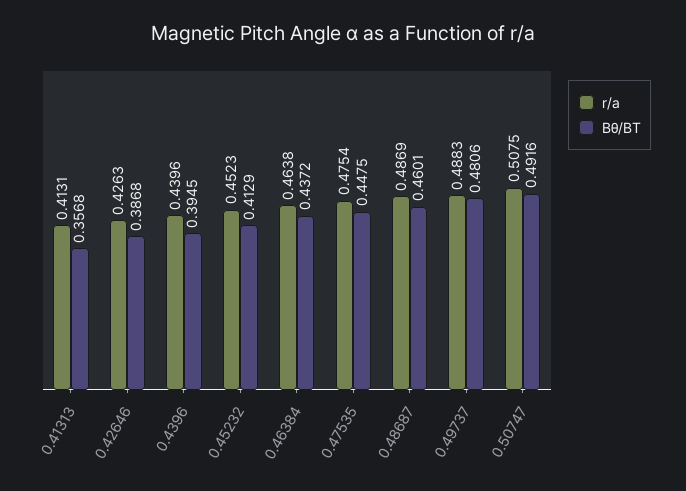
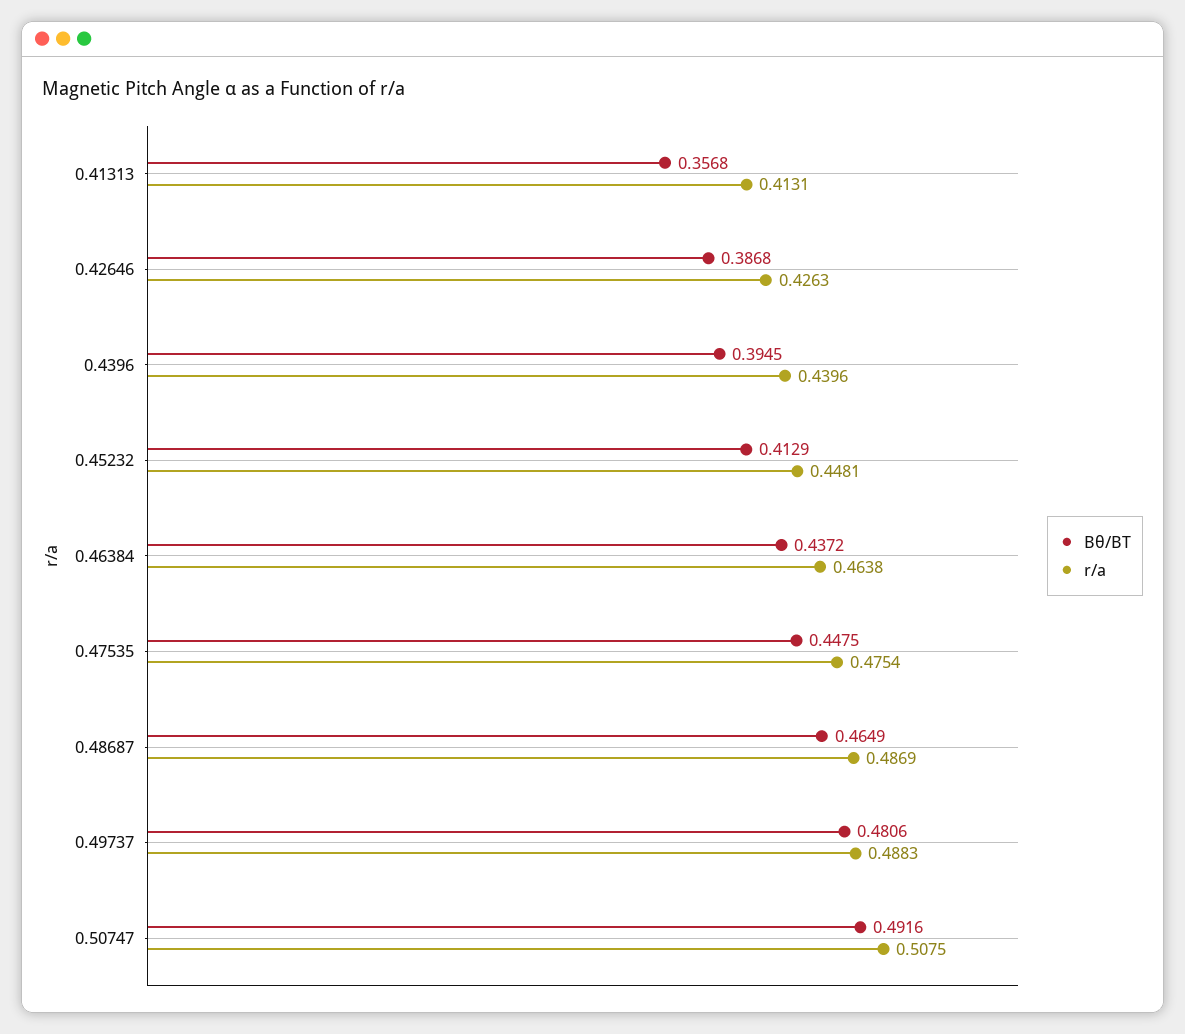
r/a, 0.45232: 0.4523 -> 0.4481
Bθ/BT, 0.48687: 0.4601 -> 0.4649

